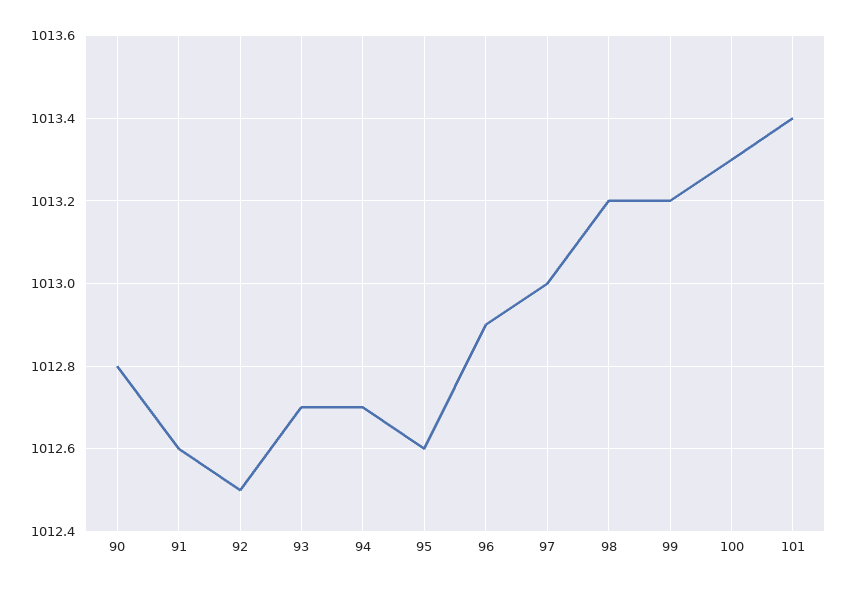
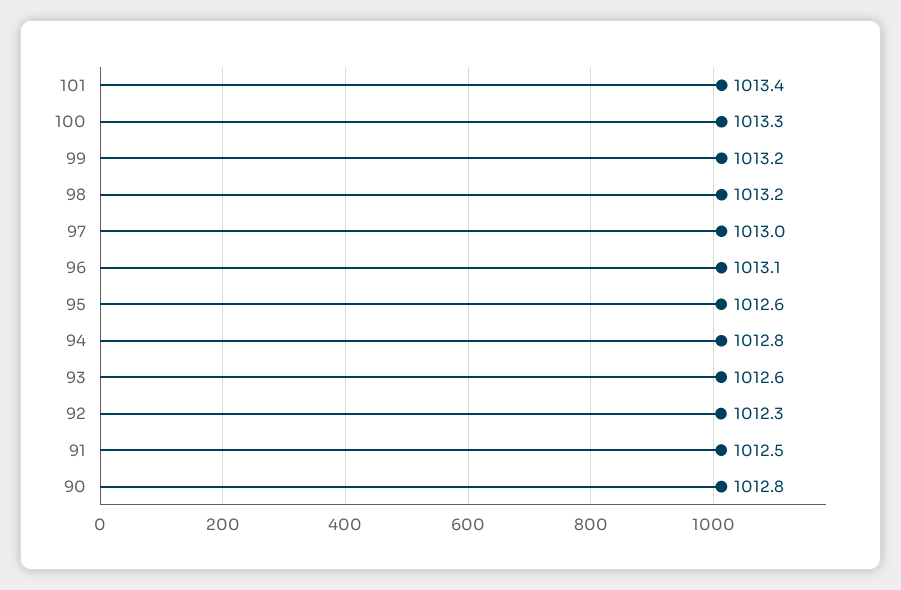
91: 1012.6 -> 1012.5
92: 1012.5 -> 1012.3
93: 1012.7 -> 1012.6
94: 1012.7 -> 1012.8
96: 1012.9 -> 1013.1

